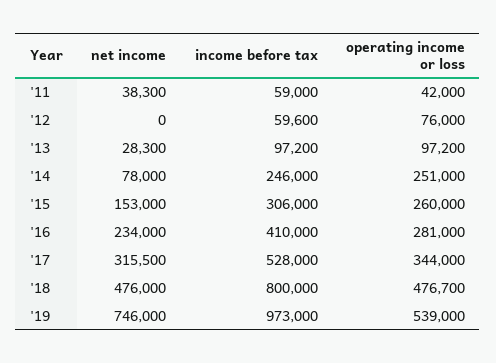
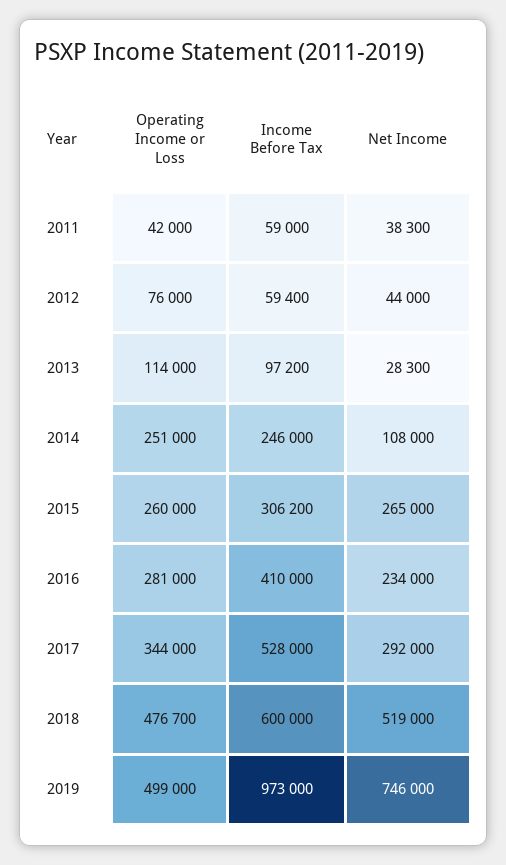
net income, '12: 0 -> 44000
income before tax, '12: 59600 -> 59400
operating income or loss, '13: 97200 -> 114000
net income, '14: 78000 -> 108000
net income, '15: 153000 -> 265000
income before tax, '15: 306000 -> 306200
net income, '17: 315500 -> 292000
net income, '18: 476000 -> 519000
income before tax, '18: 800000 -> 600000
operating income or loss, '19: 539000 -> 499000

